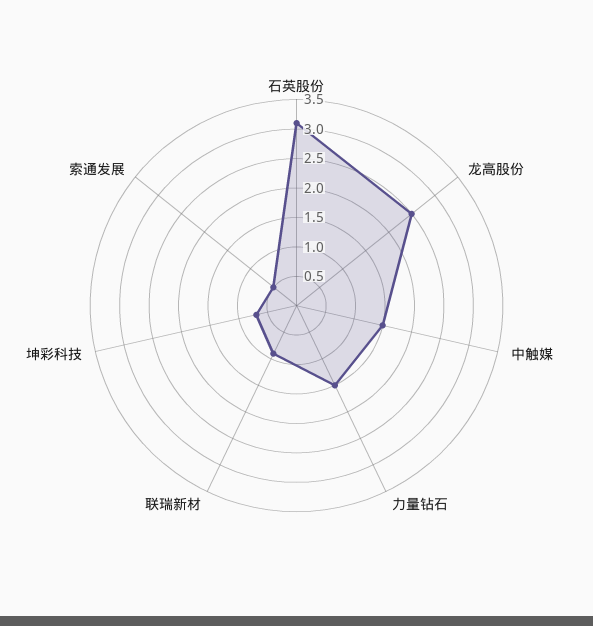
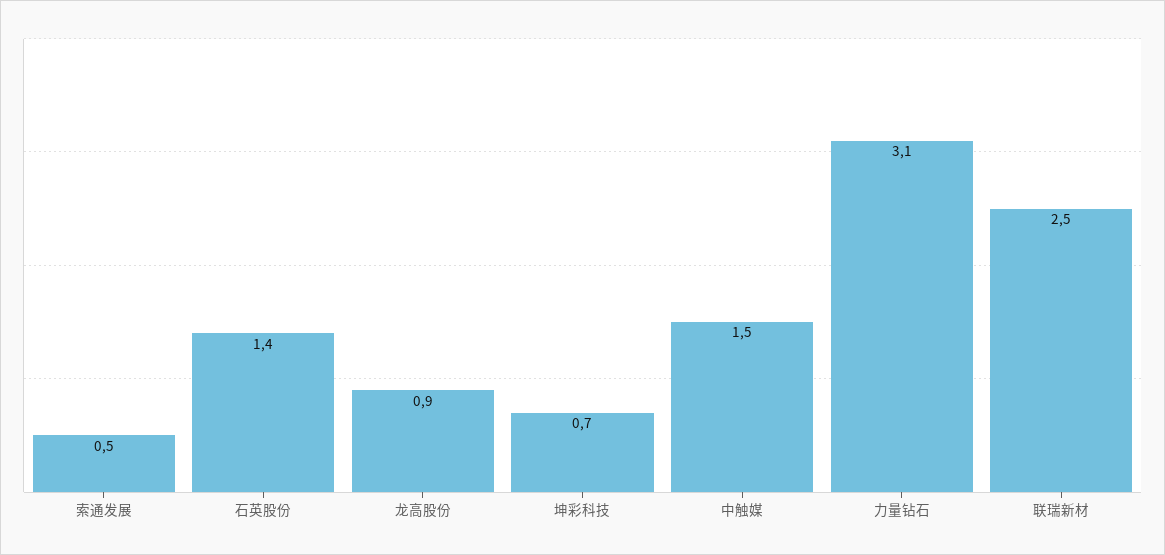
石英股份: 3 -> 1.4
龙高股份: 2.5 -> 0.9
力量钻石: 1.5 -> 3.1
联瑞新材: 1 -> 2.5

